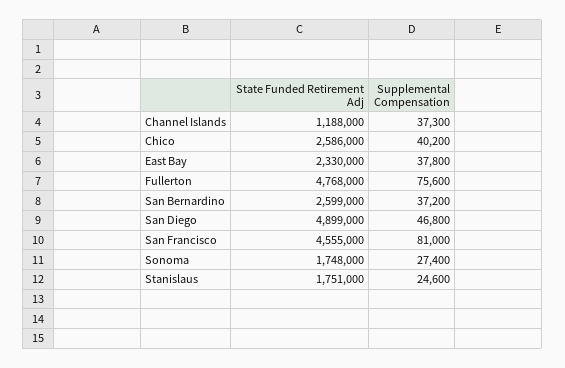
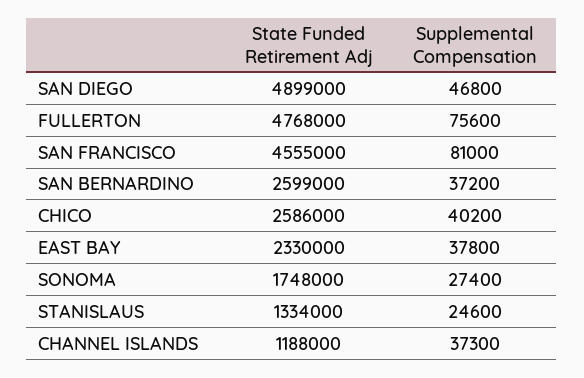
State Funded Retirement Adj, Stanislaus: 1751000 -> 1334000

